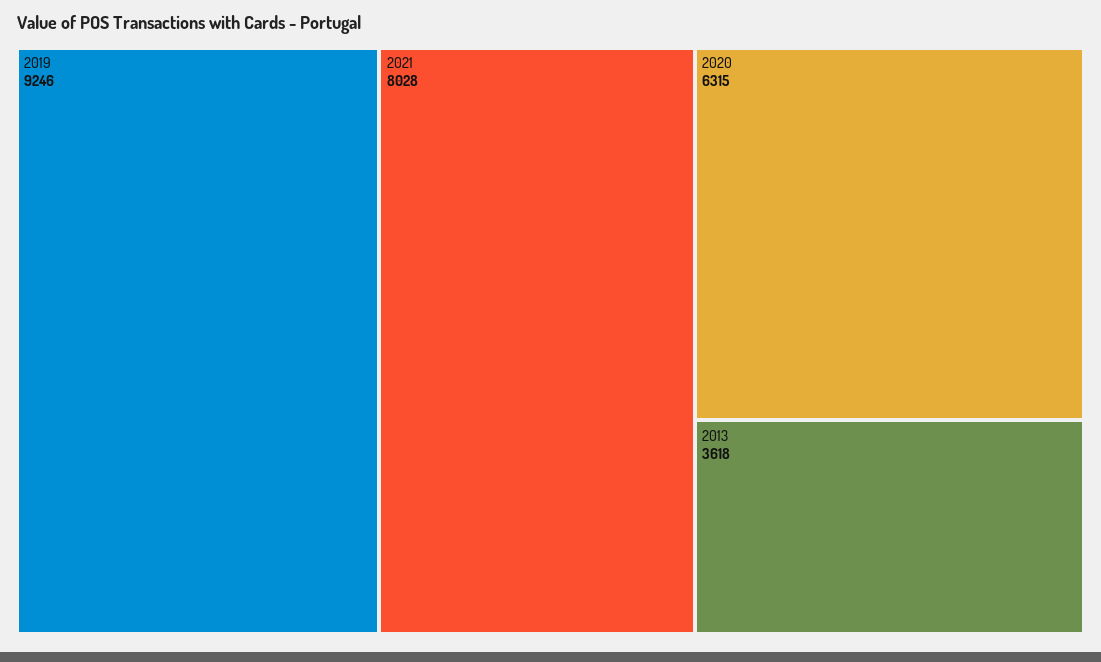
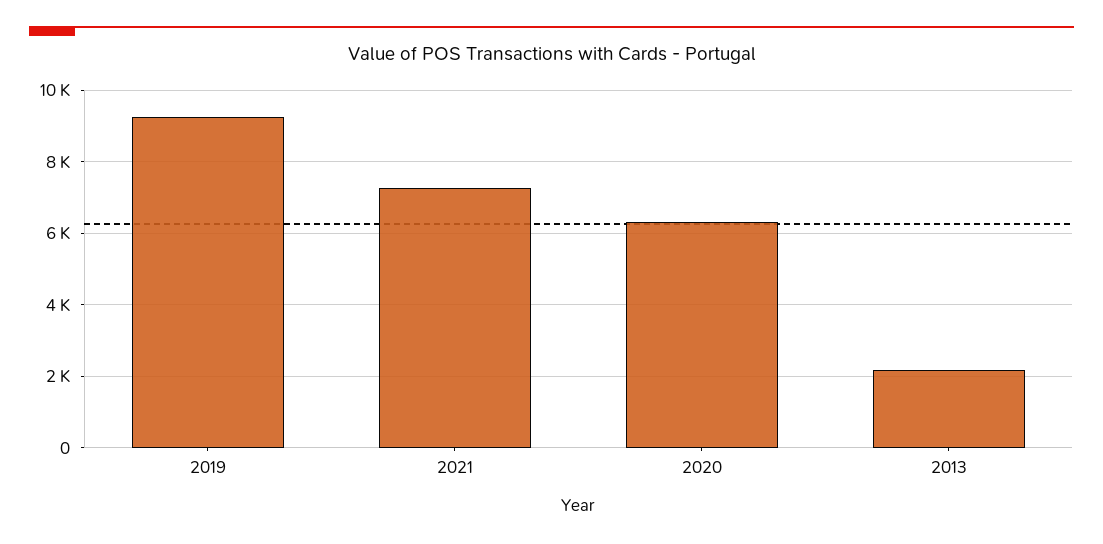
2021: 8028 -> 7200
2013: 3618 -> 2200

